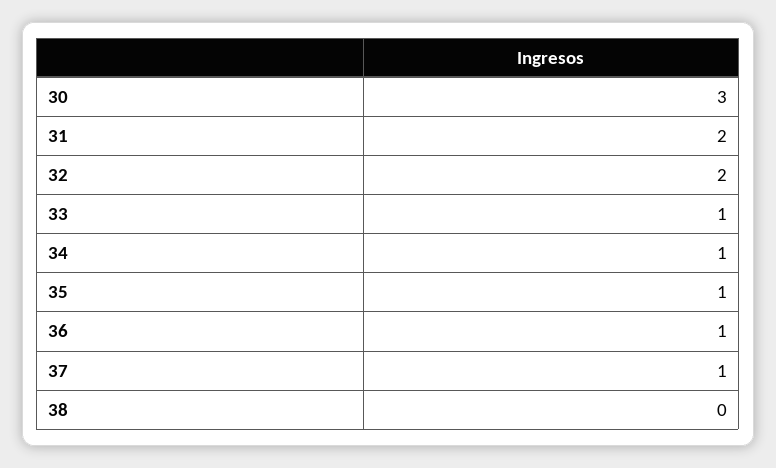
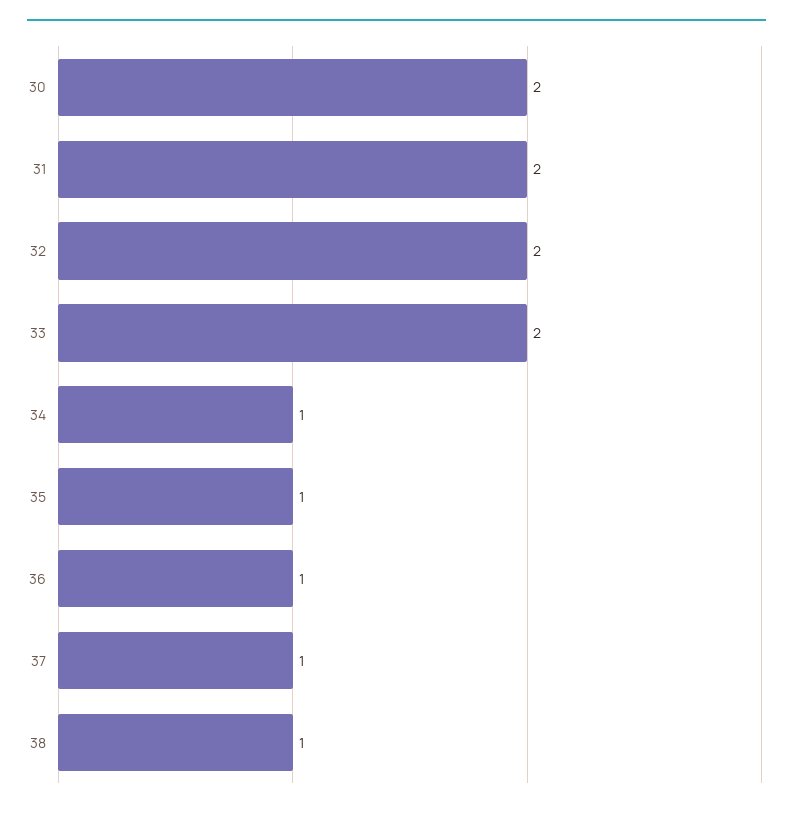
30: 3 -> 2
33: 1 -> 2
38: 0 -> 1

